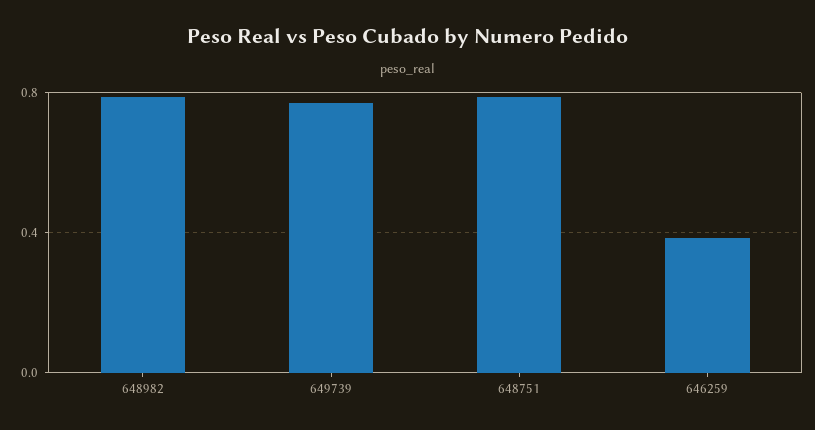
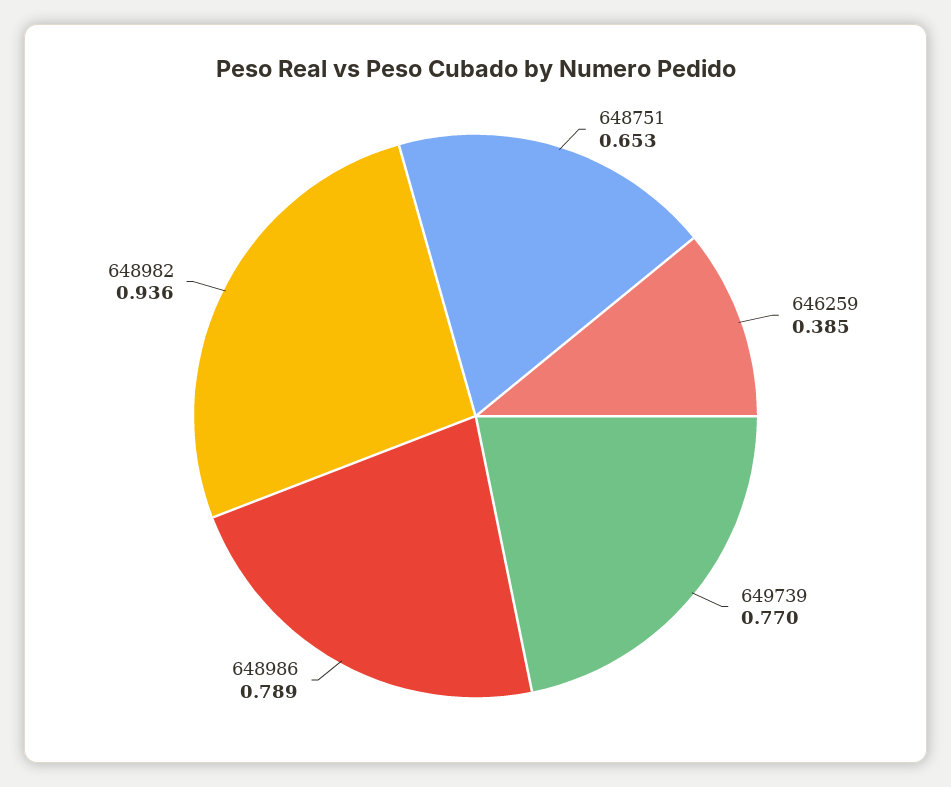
648982: 0.8 -> 0.936
648751: 0.8 -> 0.653
648986: none -> 0.789

